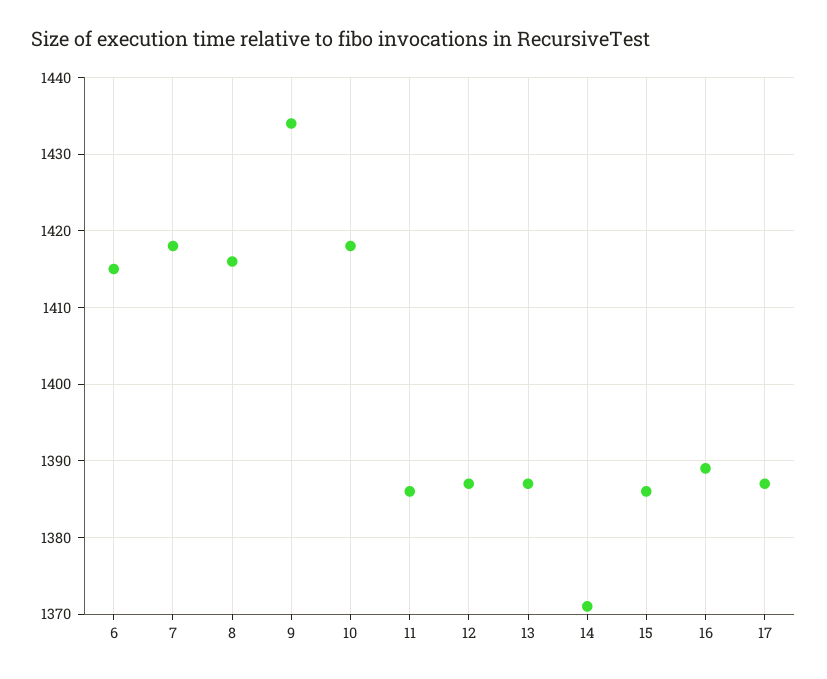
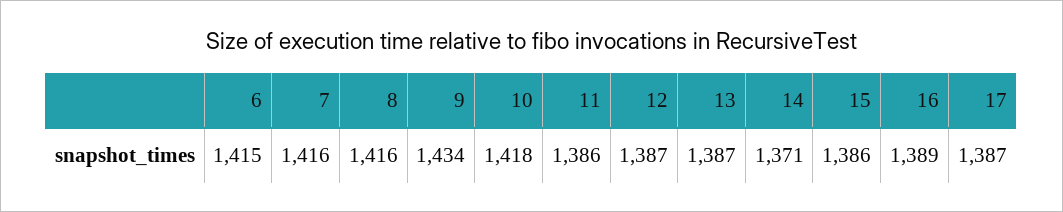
7: 1418 -> 1416

